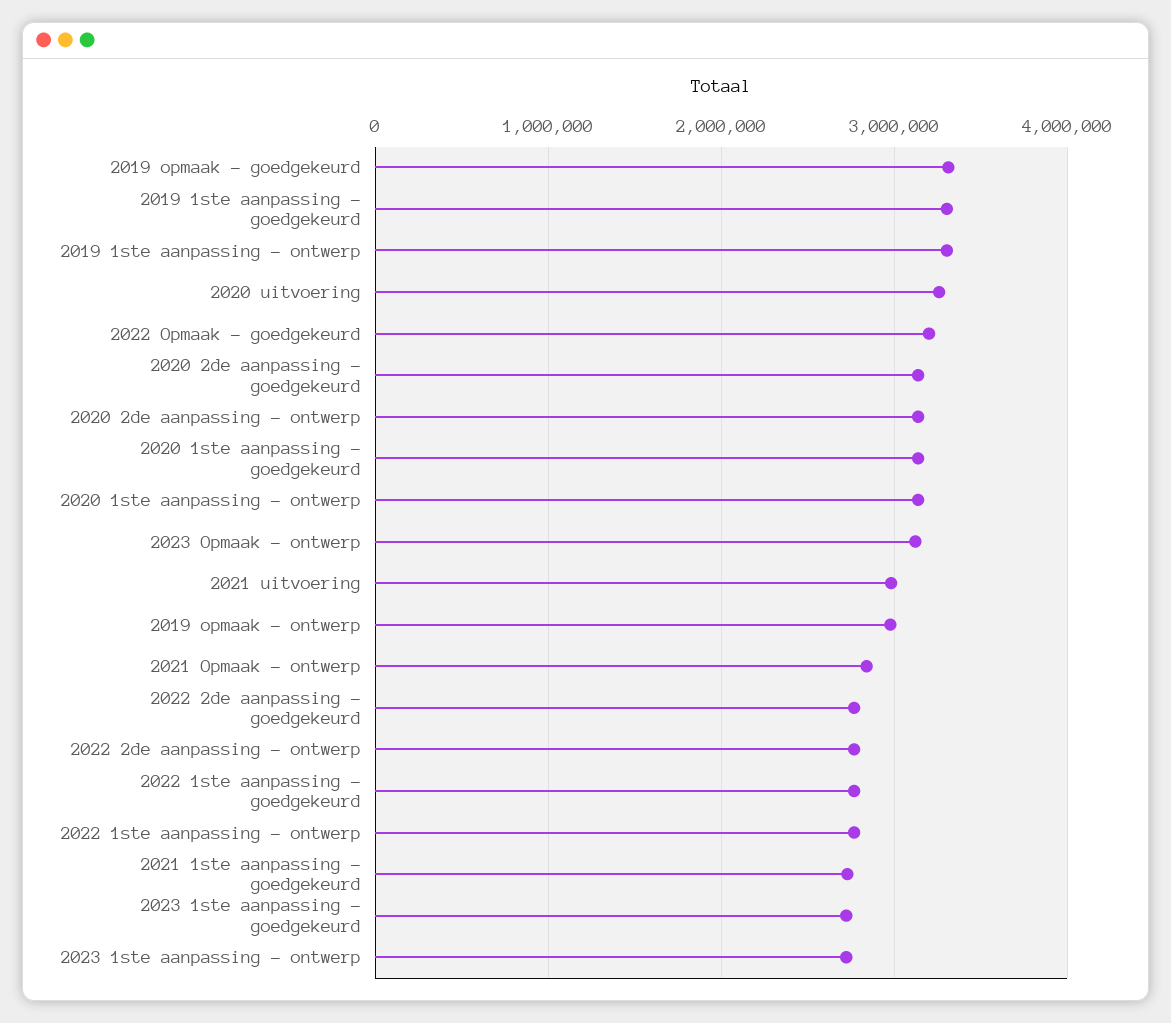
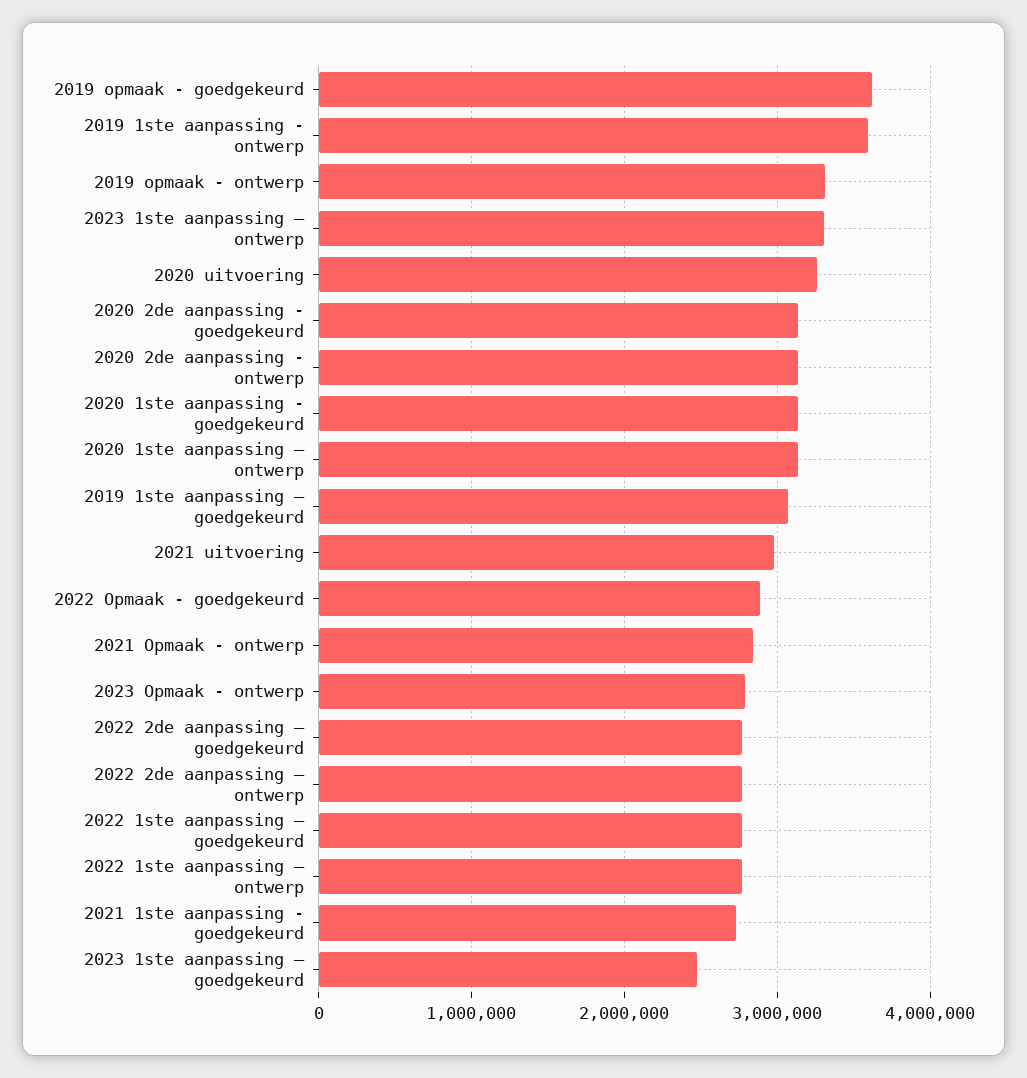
2019 opmaak - goedgekeurd: 3300000 -> 3600000
2019 1ste aanpassing – goedgekeurd: 3300000 -> 3100000
2019 1ste aanpassing - ontwerp: 3300000 -> 3600000
2022 Opmaak - goedgekeurd: 3200000 -> 2900000
2023 Opmaak - ontwerp: 3100000 -> 2800000
2019 opmaak - ontwerp: 3000000 -> 3300000
2023 1ste aanpassing – goedgekeurd: 2700000 -> 2500000
2023 1ste aanpassing – ontwerp: 2700000 -> 3300000

